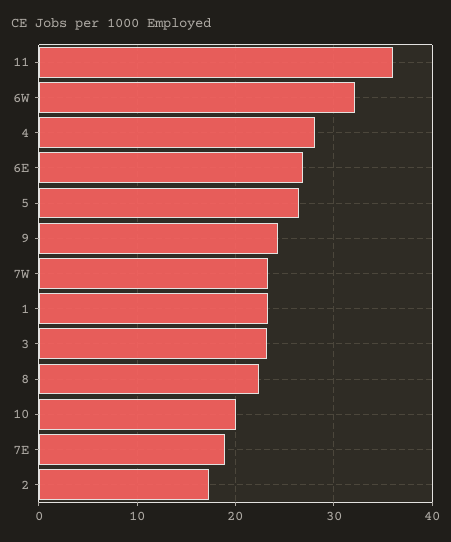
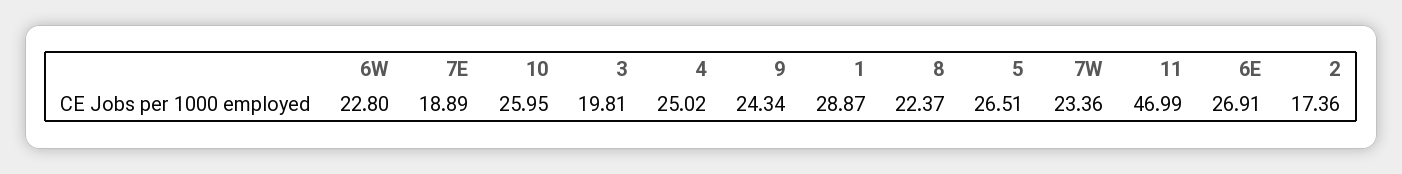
11: 36 -> 46.99
6W: 32 -> 22.8
4: 28 -> 25.02
1: 23 -> 28.87
3: 23 -> 19.81
10: 20 -> 25.95

